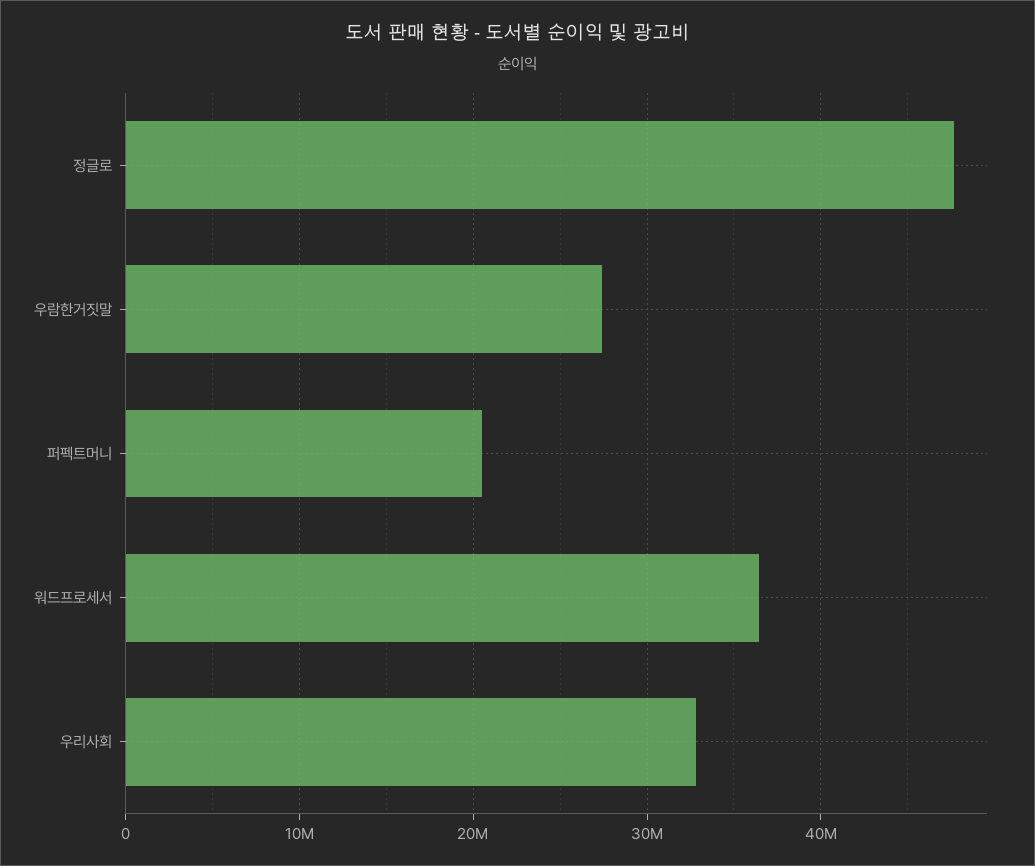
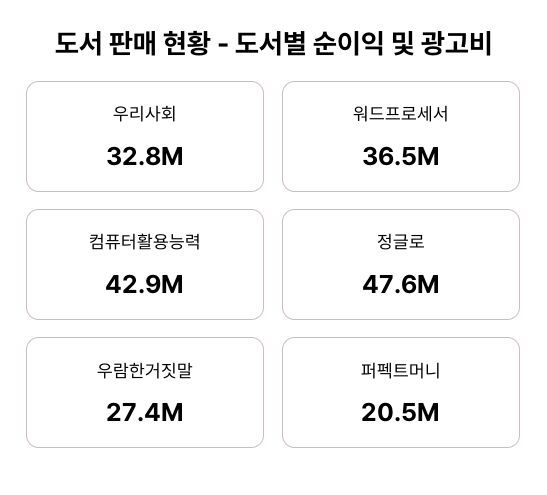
컴퓨터활용능력: none -> 42900000

